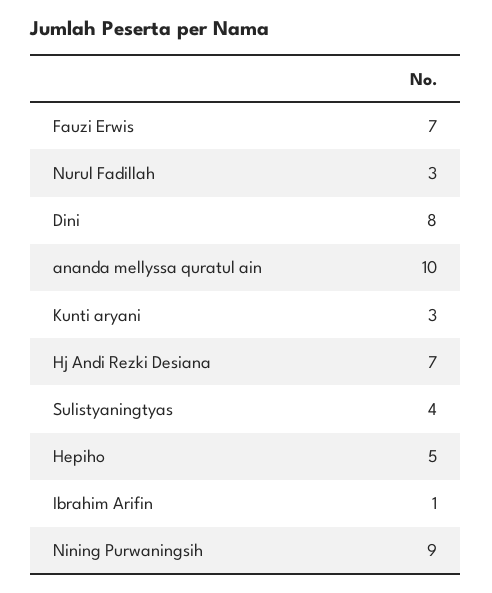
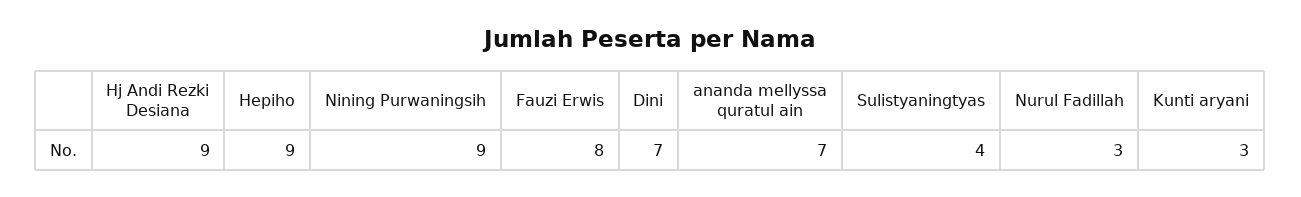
Fauzi Erwis: 7 -> 8
Dini: 8 -> 7
ananda mellyssa quratul ain: 10 -> 7
Hj Andi Rezki Desiana: 7 -> 9
Hepiho: 5 -> 9
Ibrahim Arifin: 1 -> none

